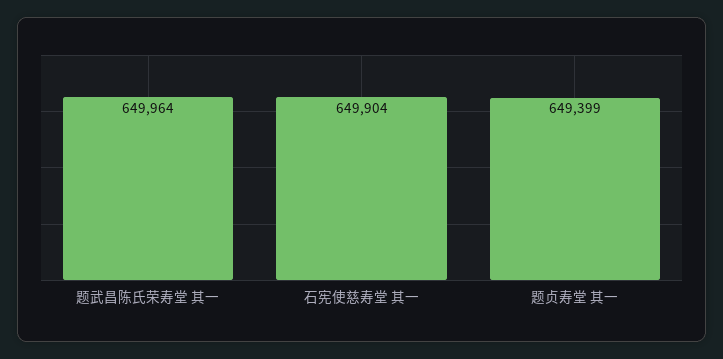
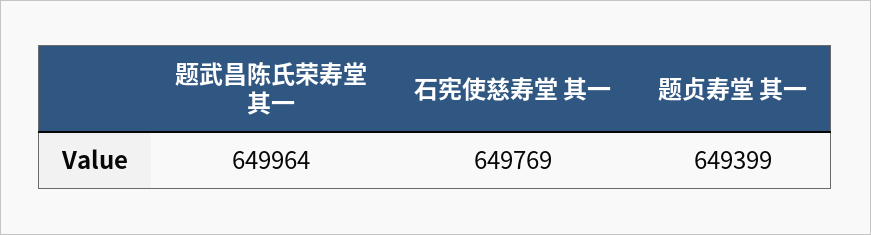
石宪使慈寿堂 其一: 649904 -> 649769

